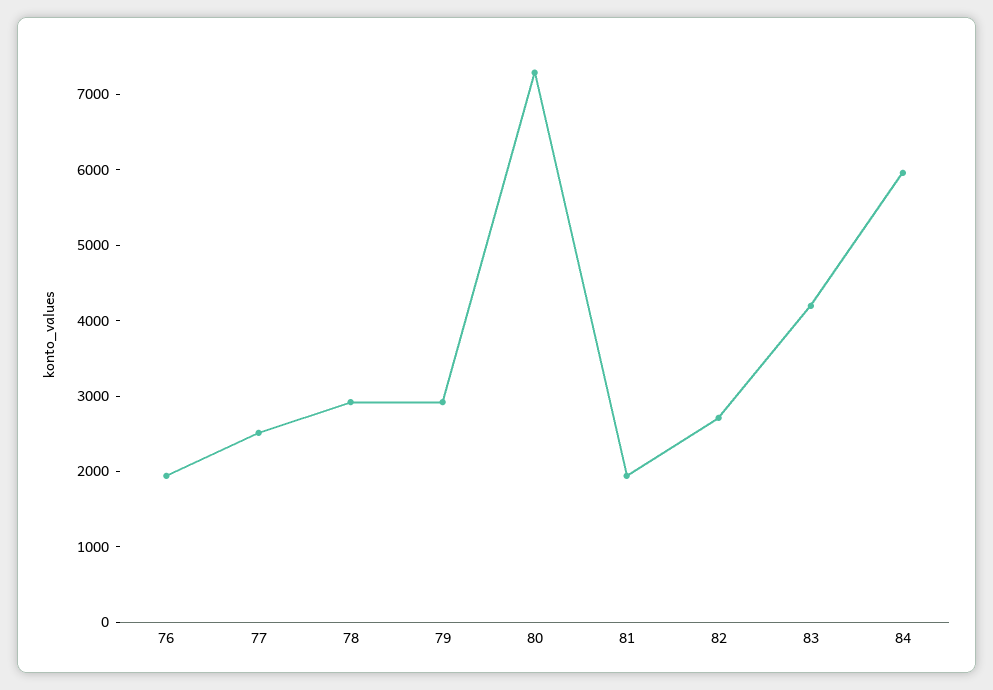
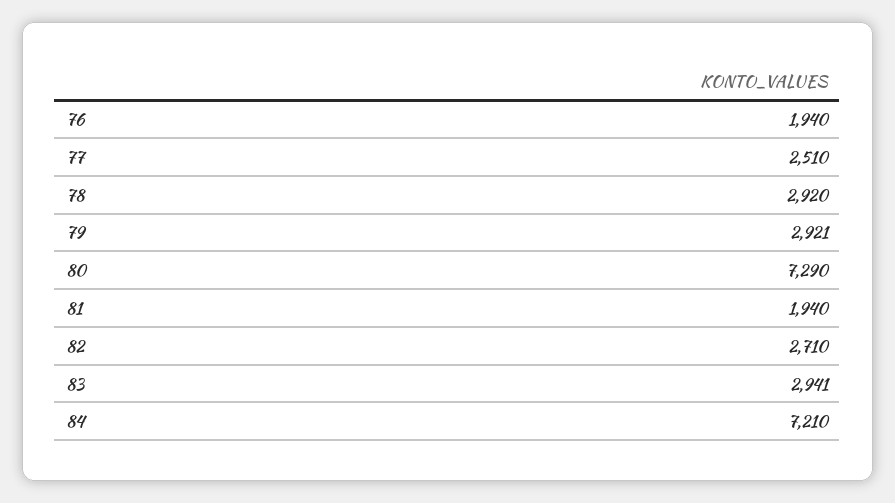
83: 4200 -> 2941
84: 6000 -> 7210

